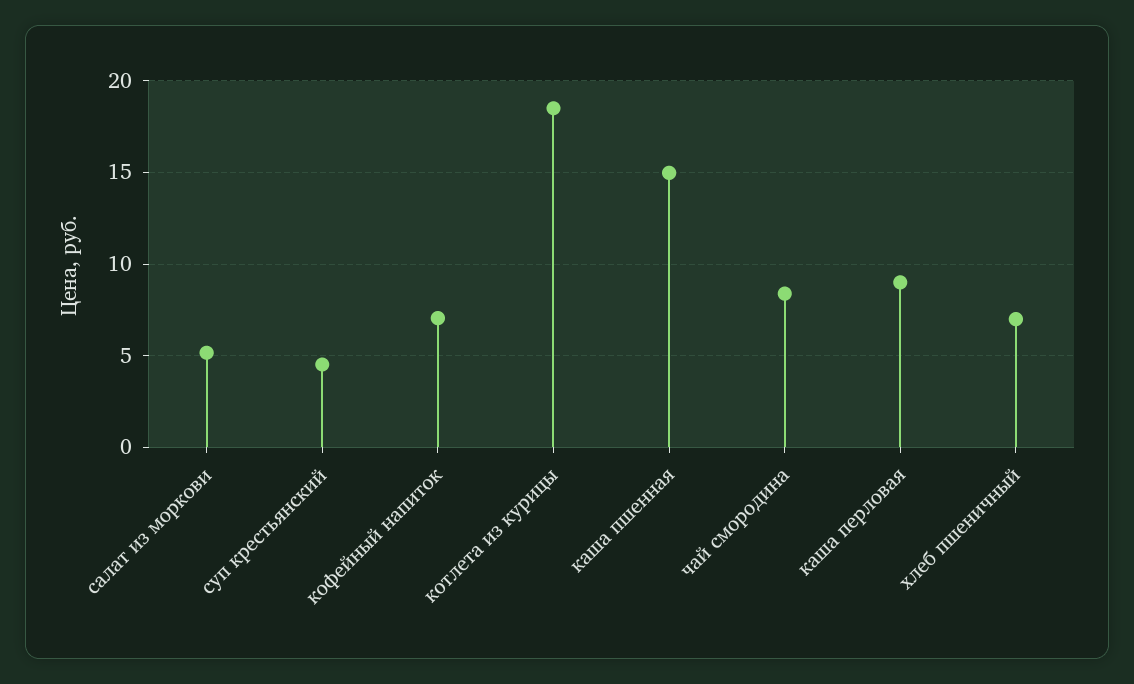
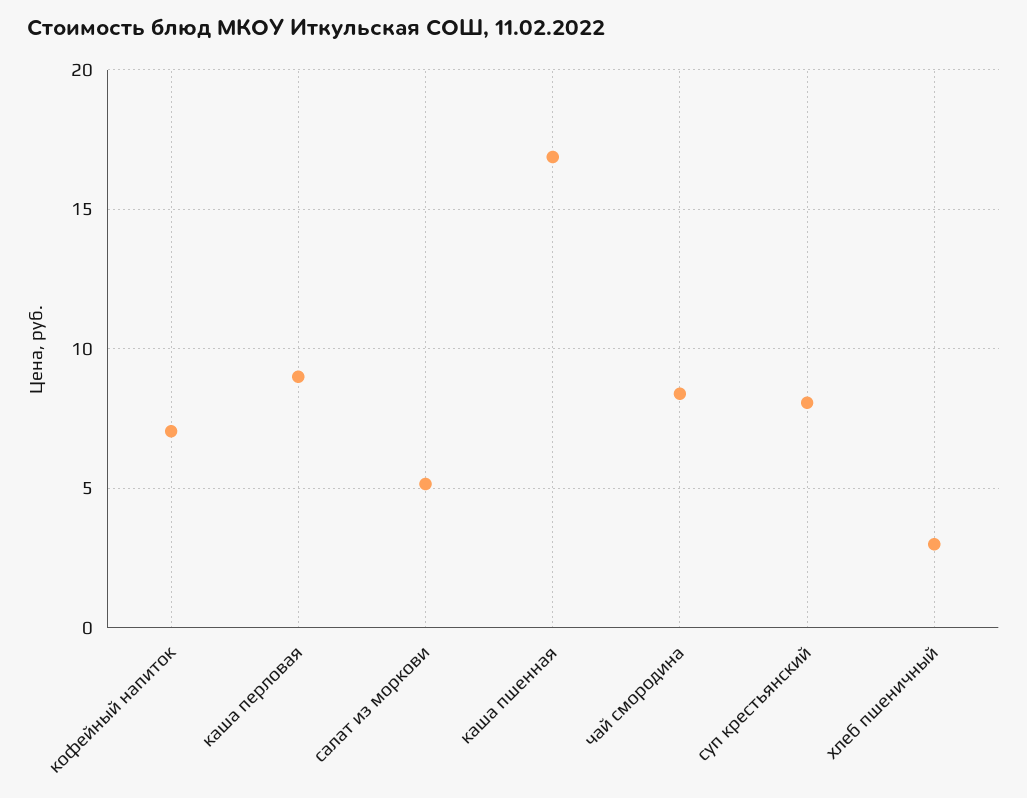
суп крестьянский: 4.5 -> 8
котлета из курицы: 18.5 -> none
каша пшенная: 15 -> 17
хлеб пшеничный: 7 -> 3

